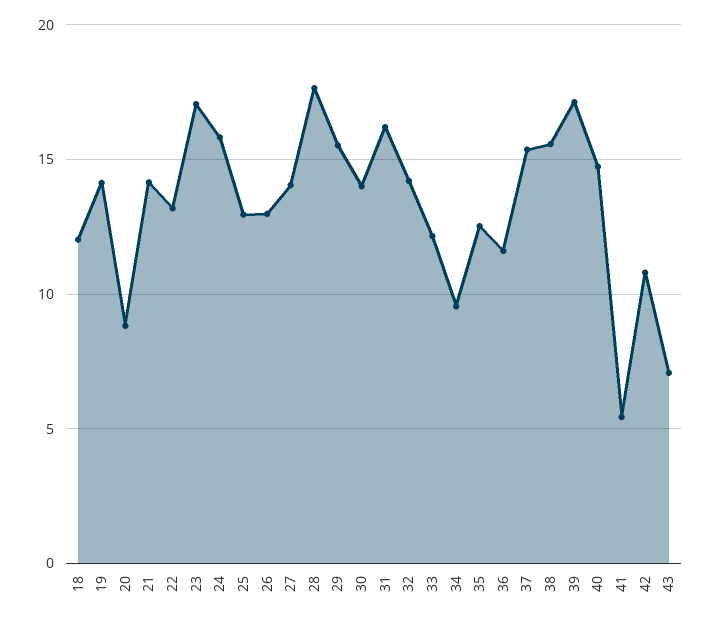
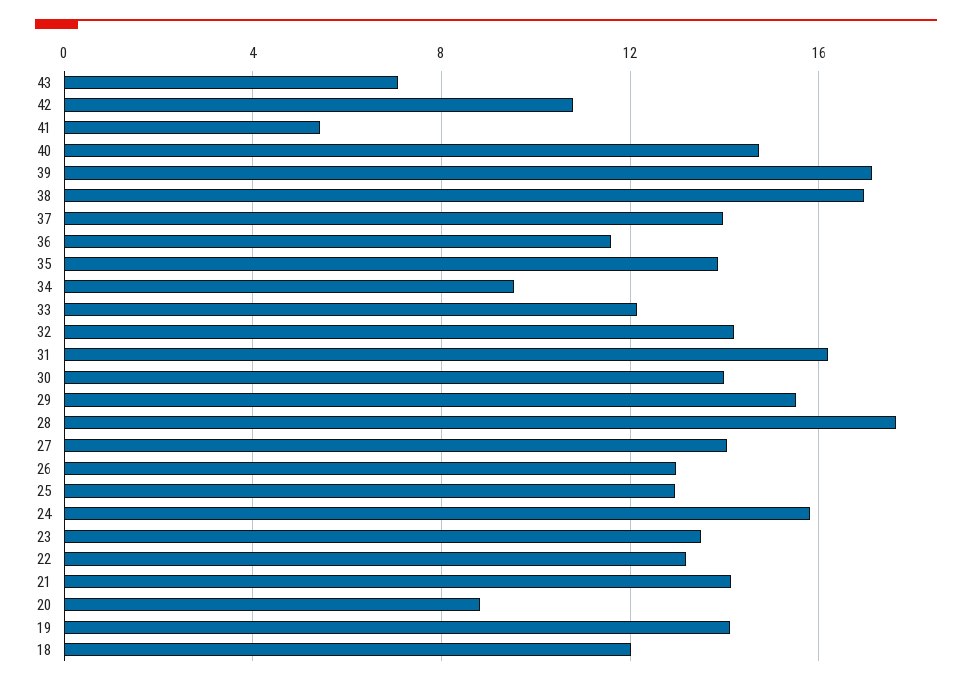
23: 17 -> 13.5
35: 12.5 -> 14
37: 15.5 -> 14
38: 15.5 -> 17

